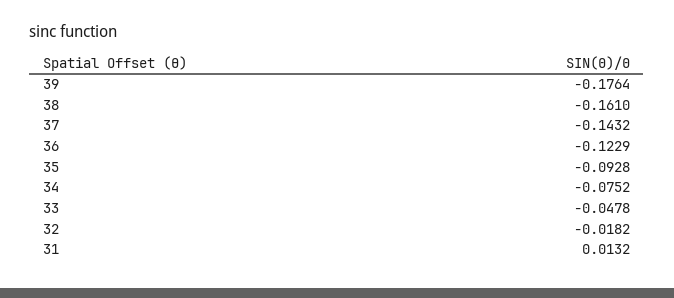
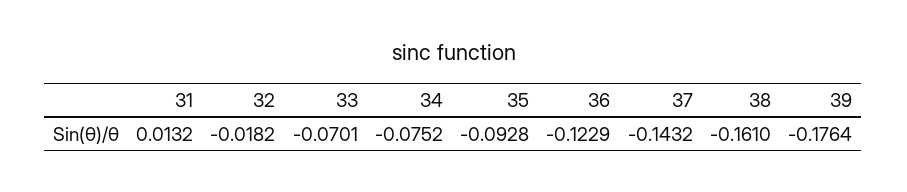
33: -0.0478 -> -0.0701

